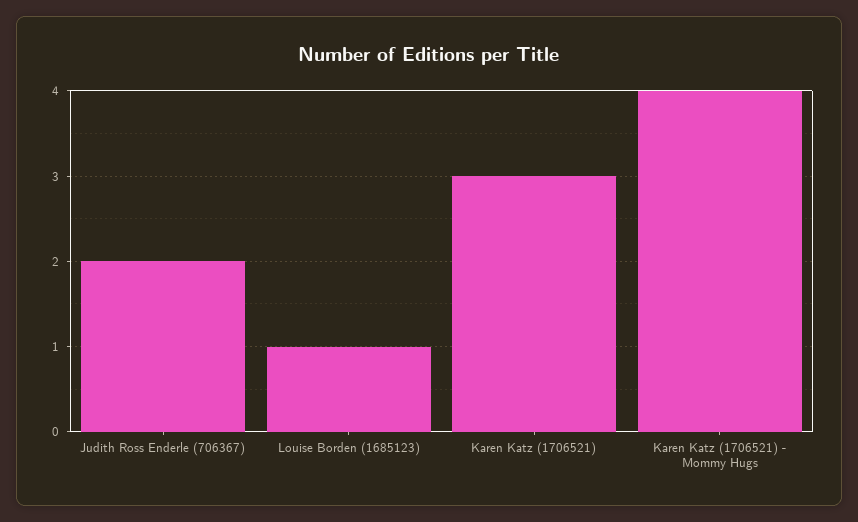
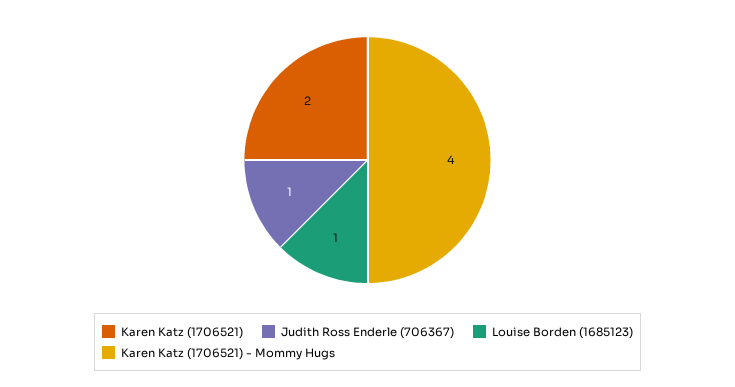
Judith Ross Enderle (706367): 2 -> 1
Karen Katz (1706521): 3 -> 2

